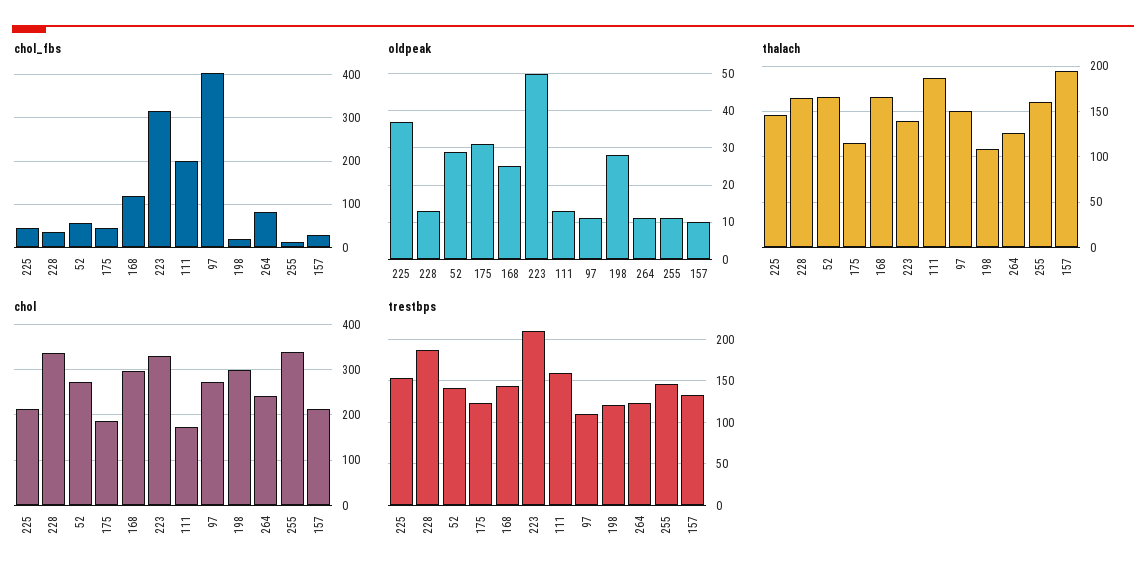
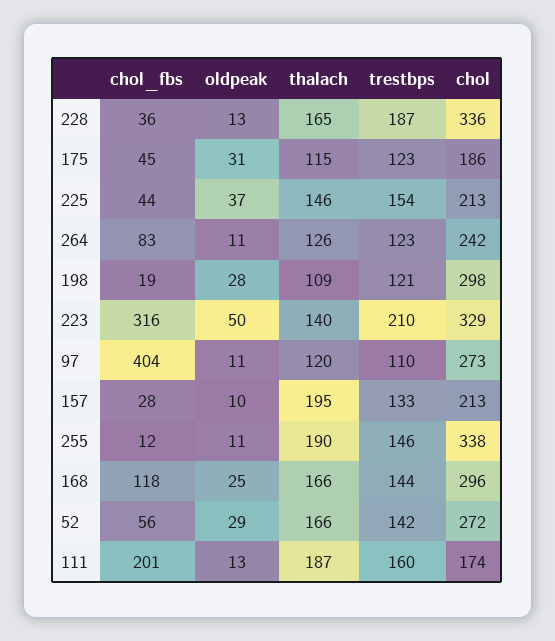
thalach, 97: 150 -> 120
thalach, 255: 160 -> 190

